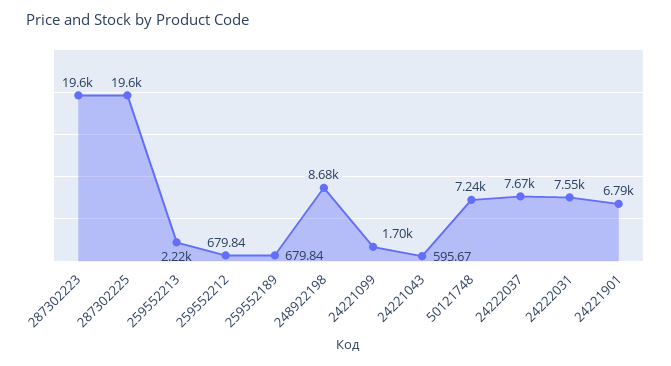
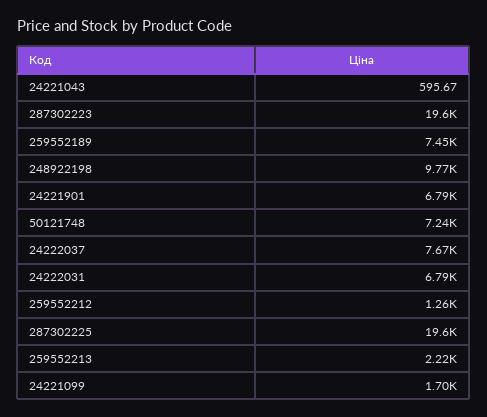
259552212: 679.84 -> 1260
259552189: 679.84 -> 7450
248922198: 8680 -> 9770
24222031: 7550 -> 6790

